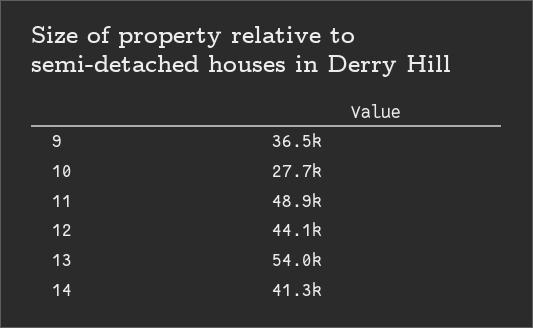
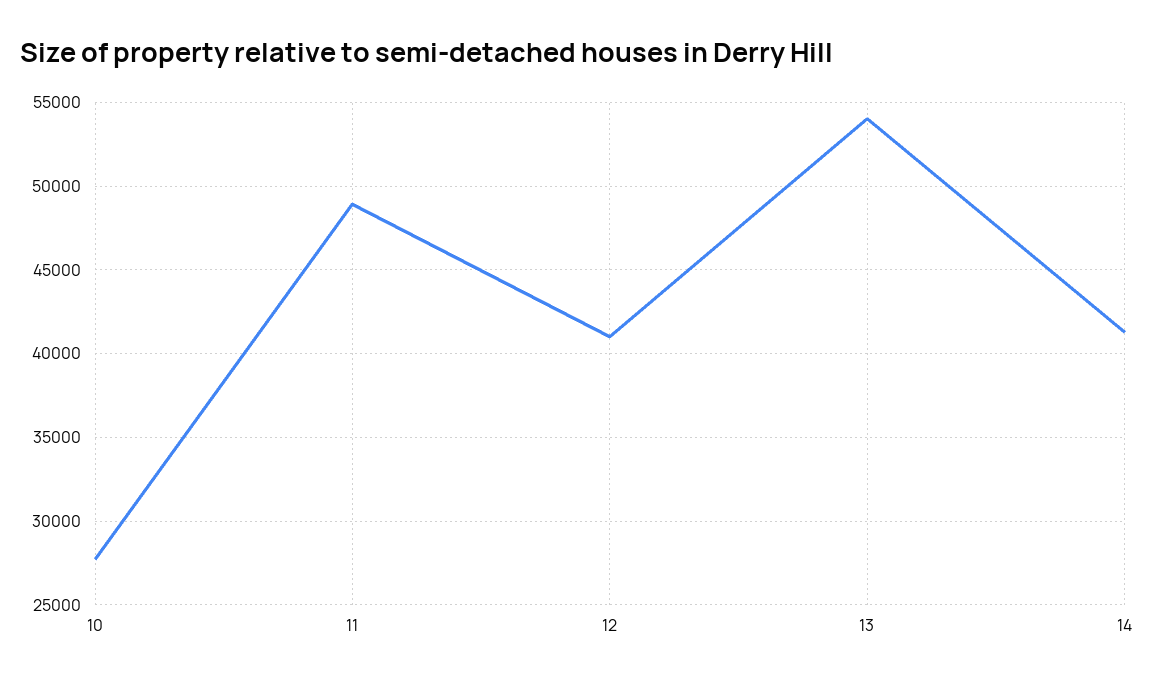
9: 36500 -> none
12: 44100 -> 41000

